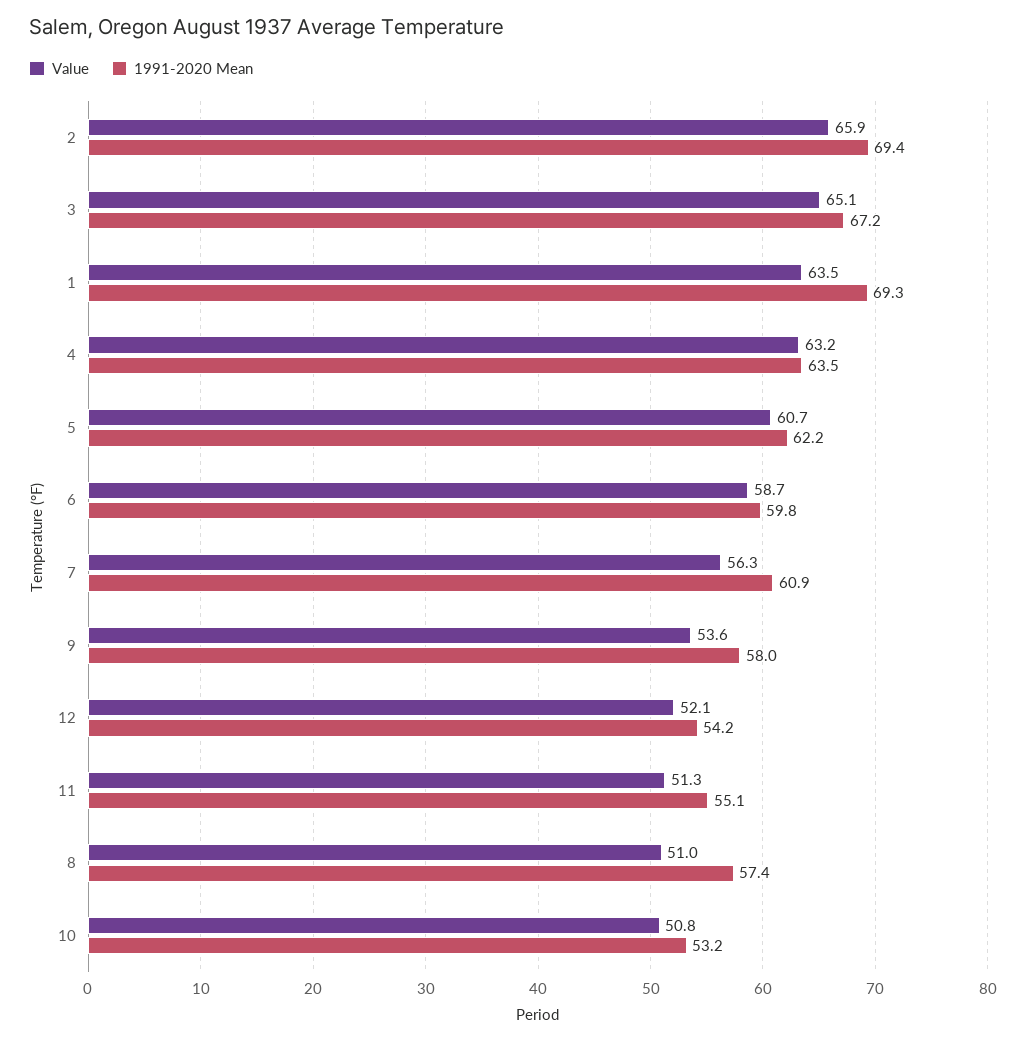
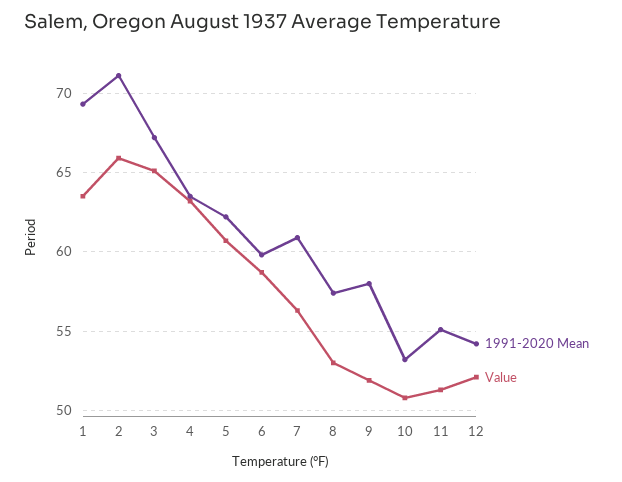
1991-2020 Mean, 2: 69.4 -> 71
Value, 9: 53.6 -> 52
Value, 8: 51 -> 53

